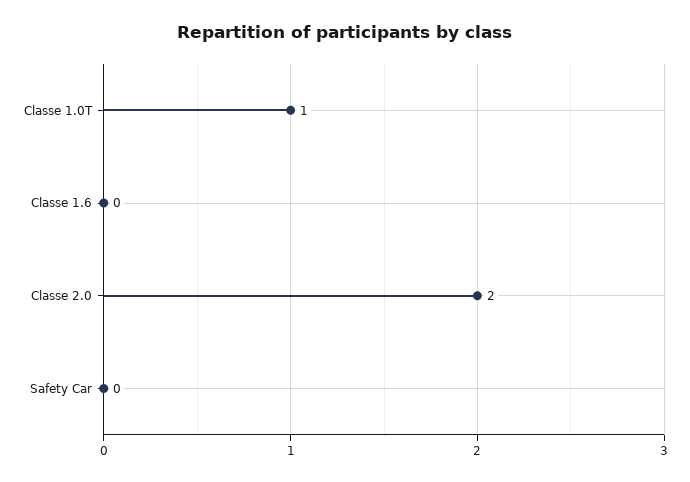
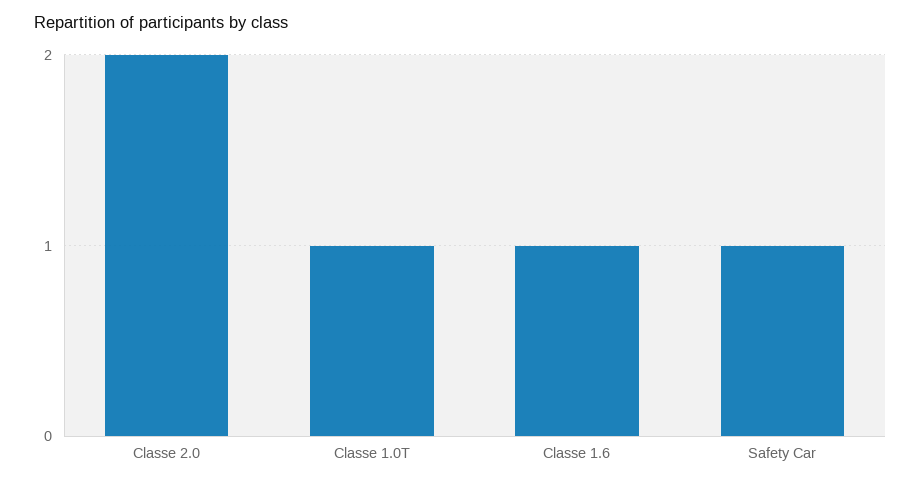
Classe 1.6: 0 -> 1
Safety Car: 0 -> 1

